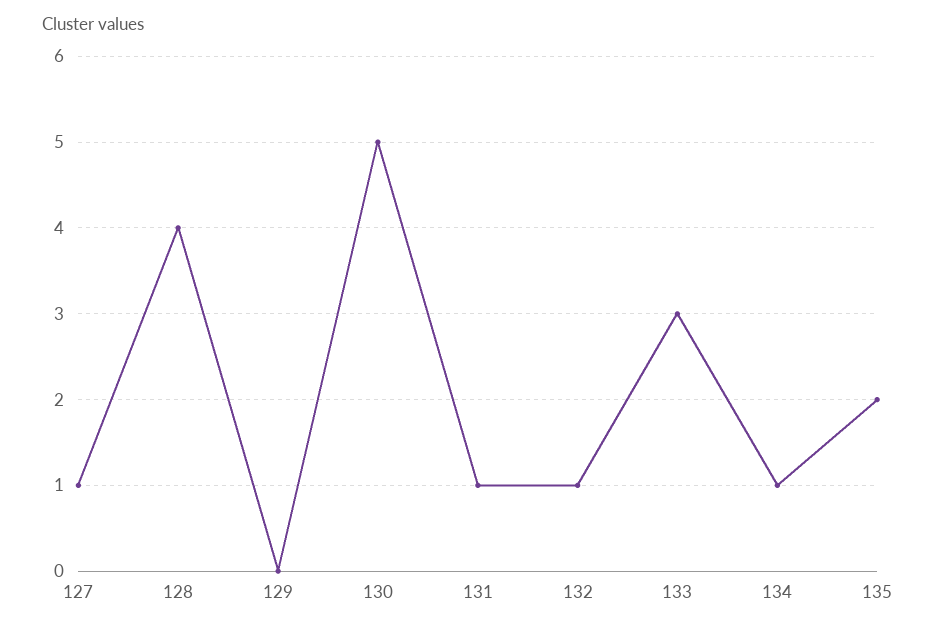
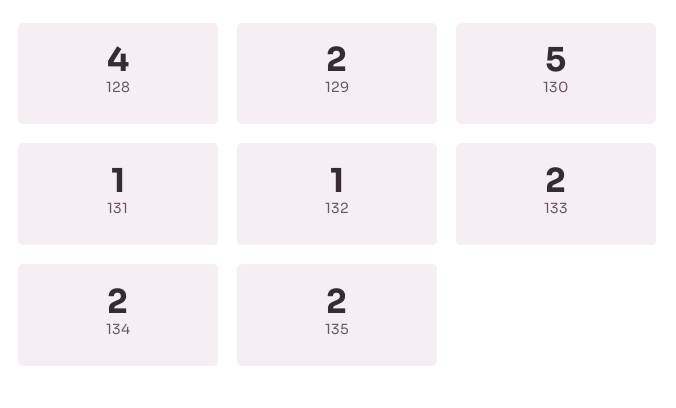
127: 1 -> none
129: 0 -> 2
133: 3 -> 2
134: 1 -> 2

